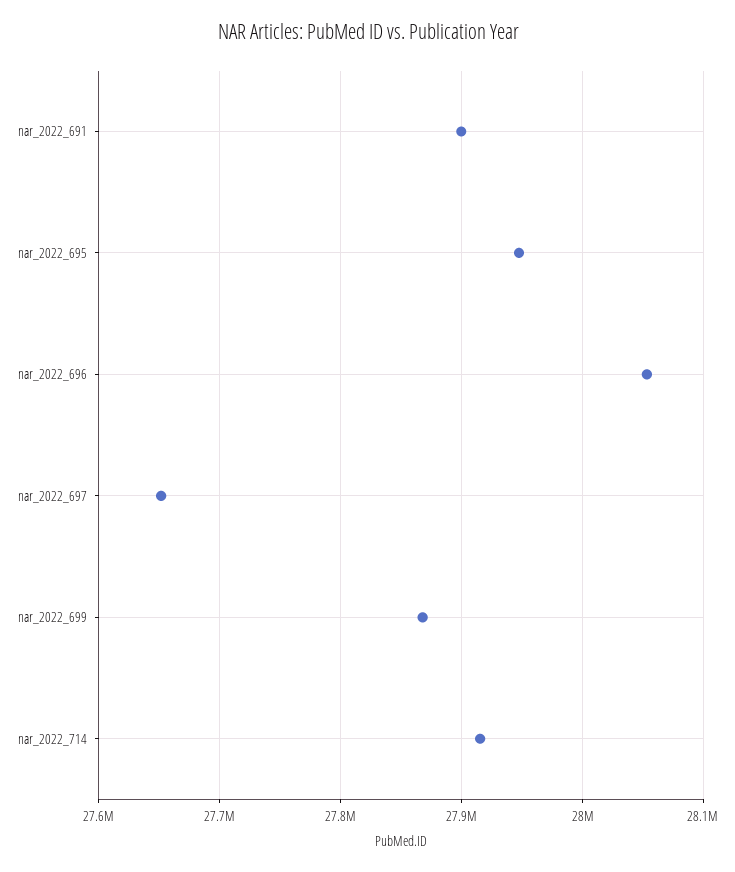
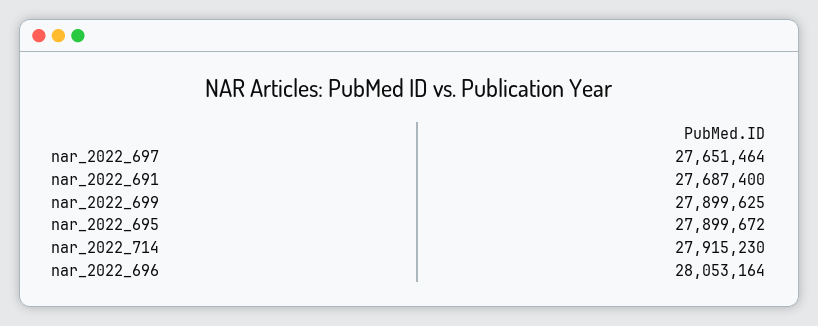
nar_2022_691: 27900000 -> 27687400
nar_2022_695: 27950000 -> 27899672
nar_2022_699: 27870000 -> 27899625

